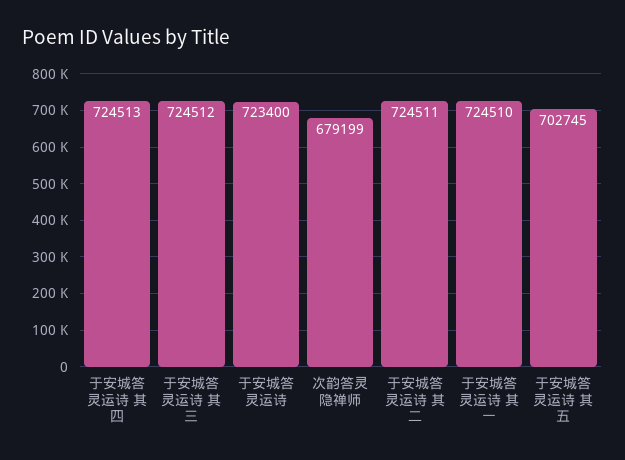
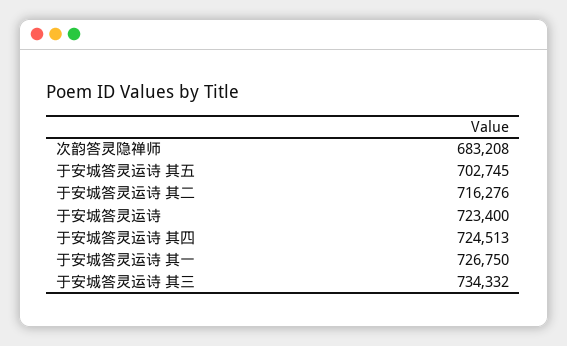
于安城答灵运诗 其三: 724512 -> 734332
次韵答灵隐禅师: 679199 -> 683208
于安城答灵运诗 其二: 724511 -> 716276
于安城答灵运诗 其一: 724510 -> 726750

